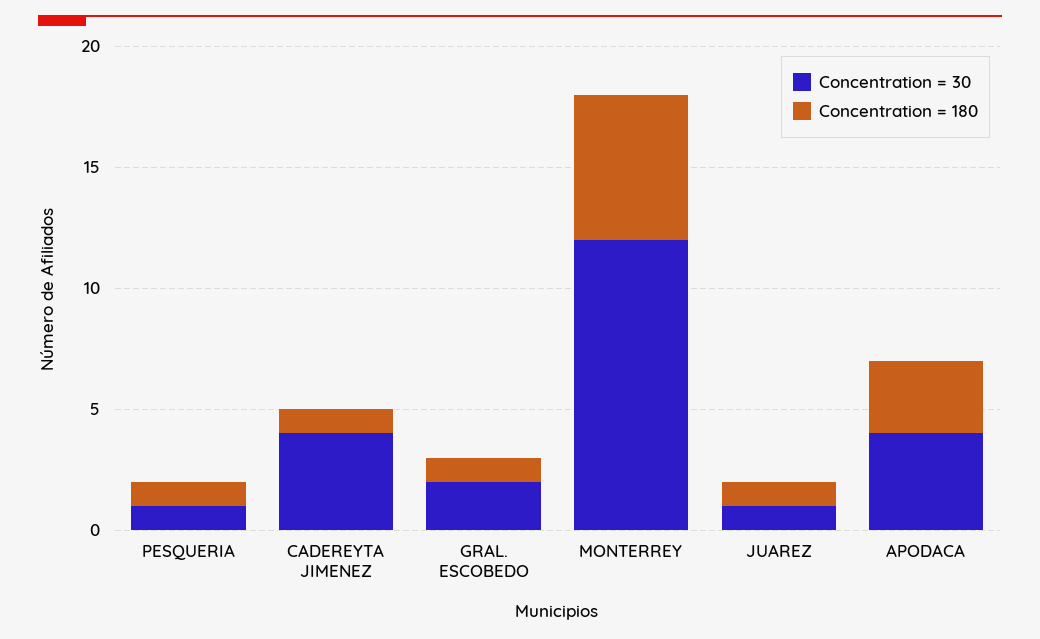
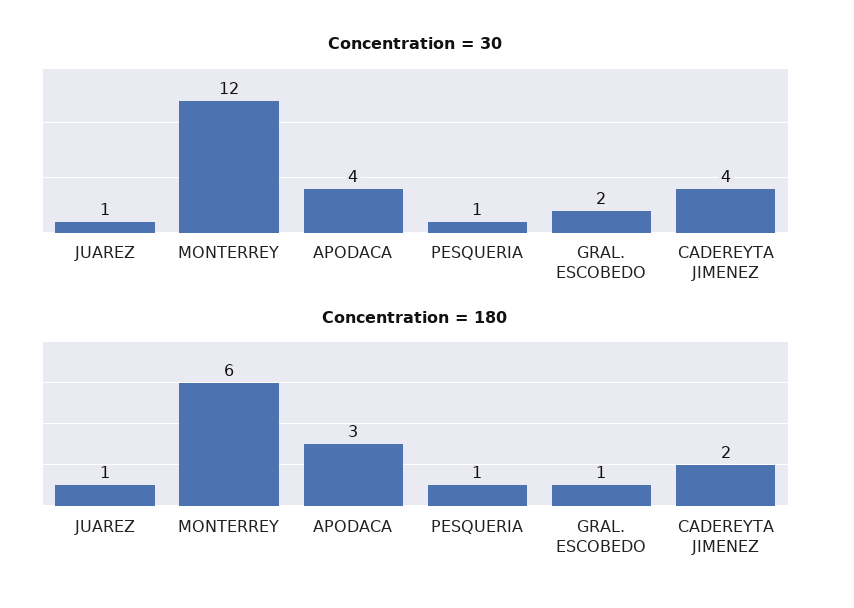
Concentration = 180, CADEREYTA JIMENEZ: 1 -> 2

